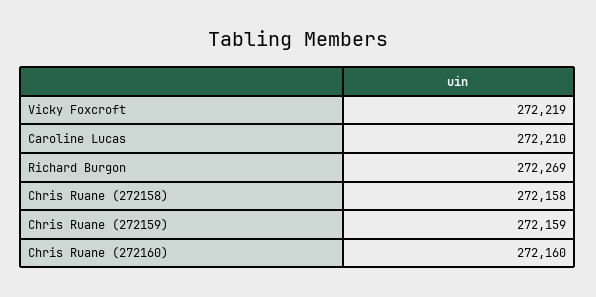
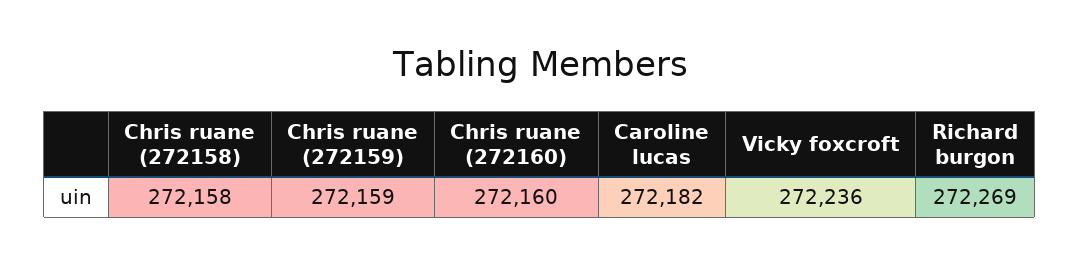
Vicky Foxcroft: 272219 -> 272236
Caroline Lucas: 272210 -> 272182

